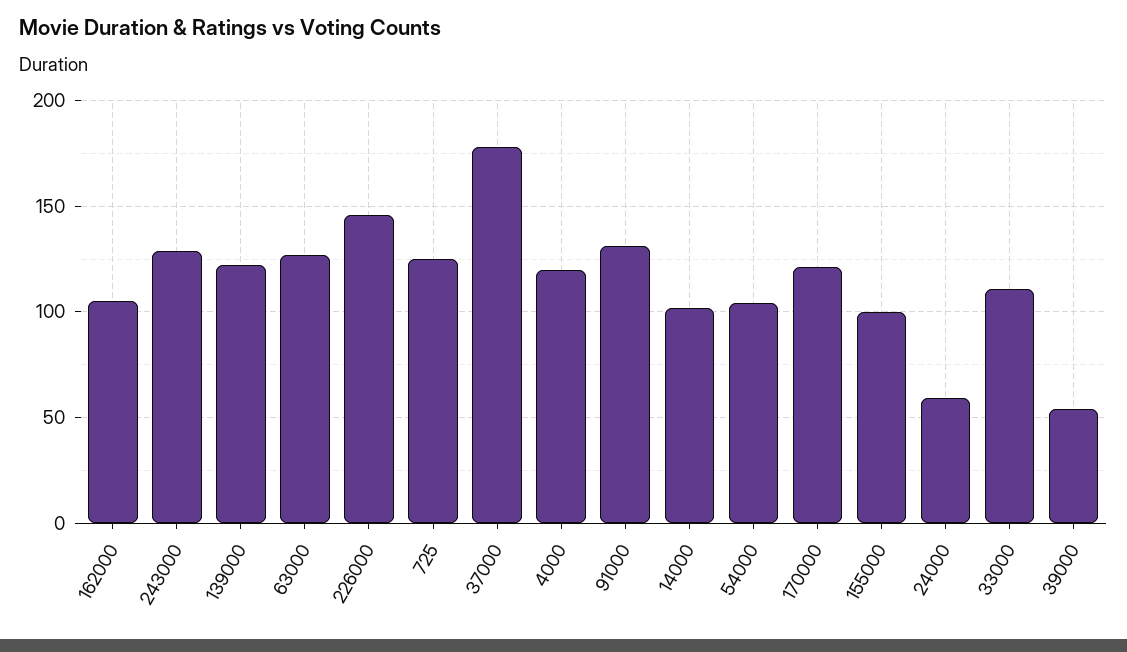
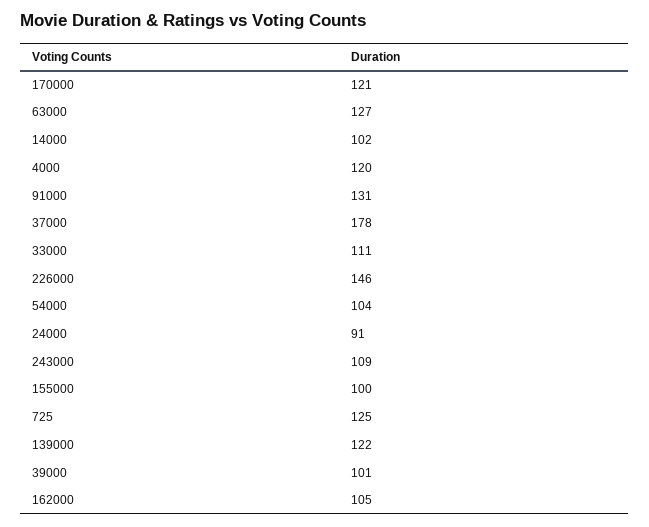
243000: 130 -> 109
24000: 60 -> 91
39000: 55 -> 101

